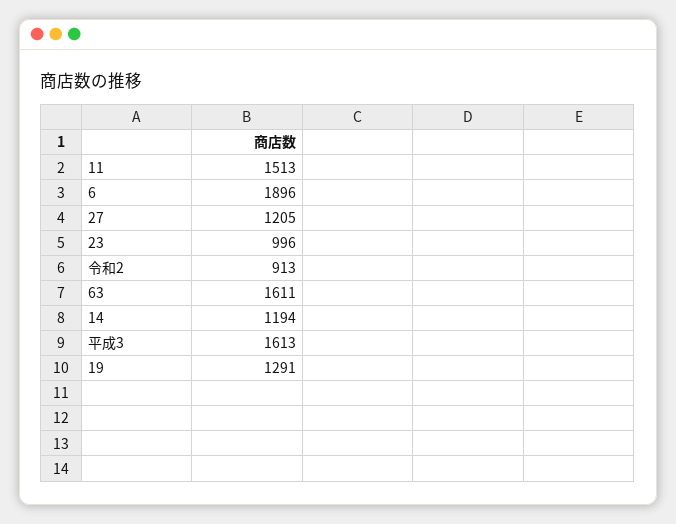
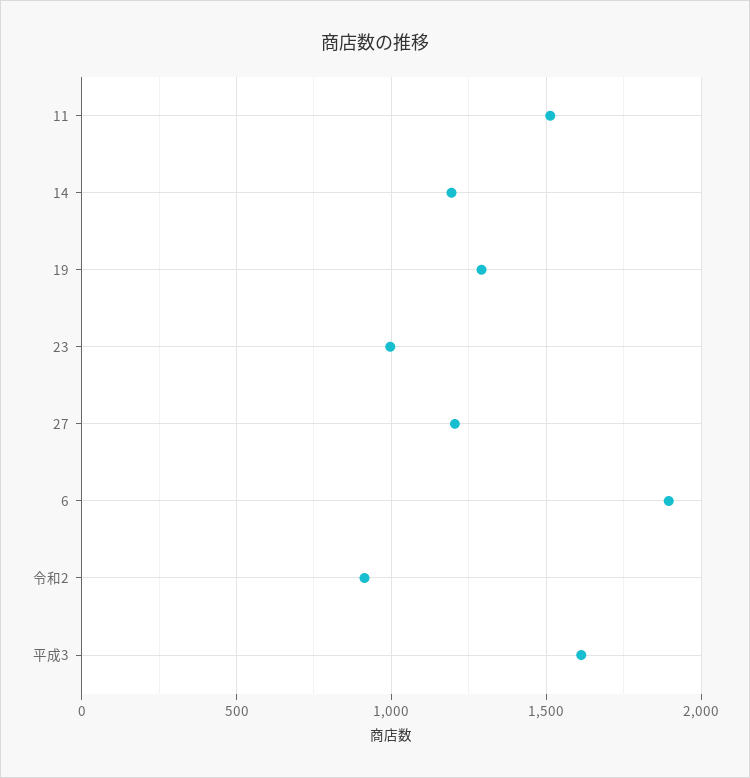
63: 1611 -> none

